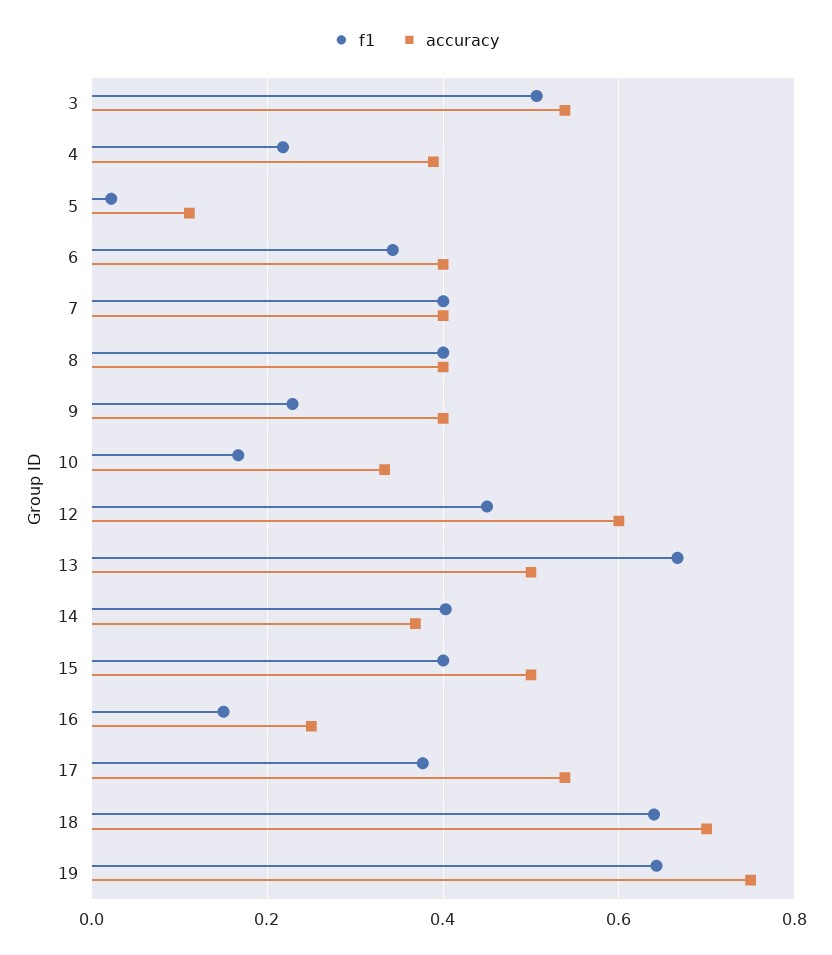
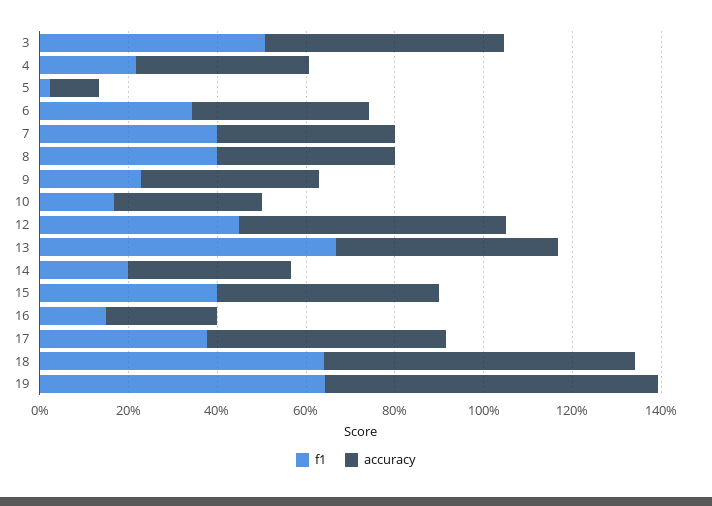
f1, 14: 0.4 -> 0.2

